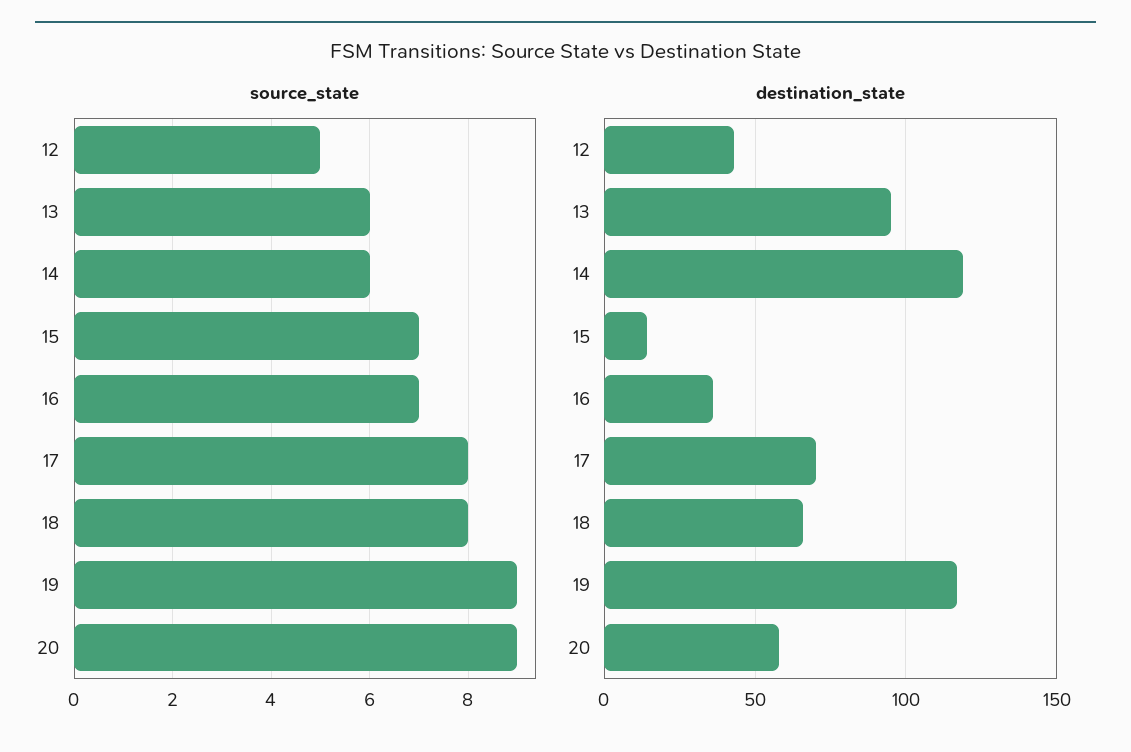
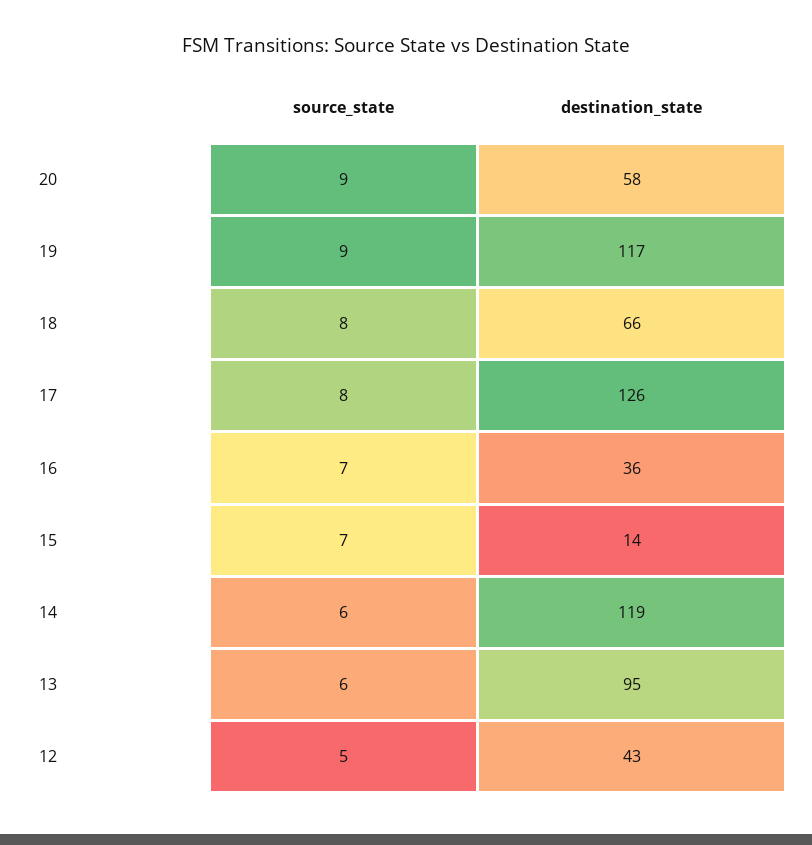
destination_state, 17: 70 -> 126

